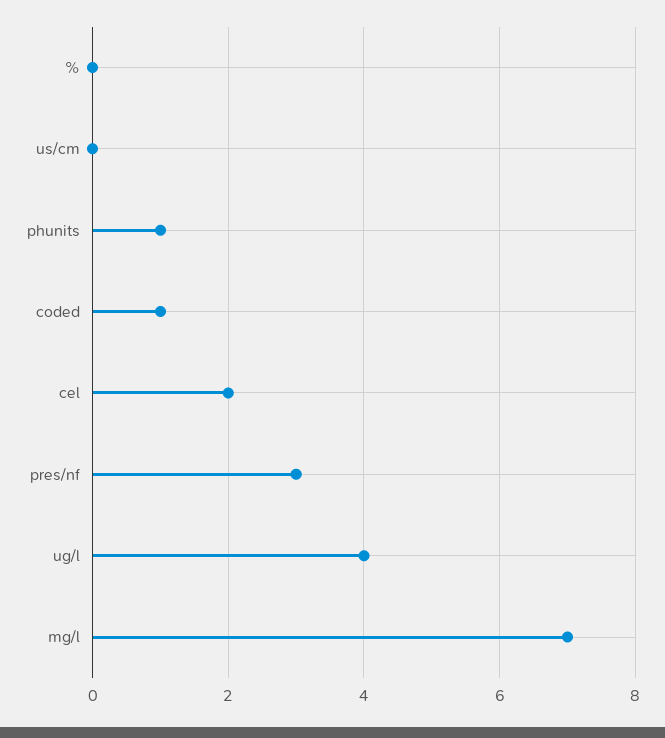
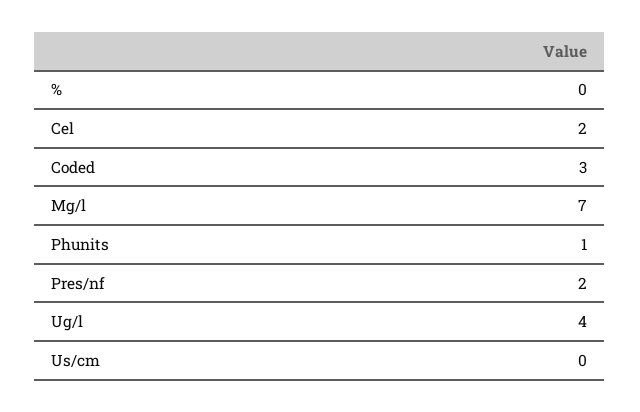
coded: 1 -> 3
pres/nf: 3 -> 2

